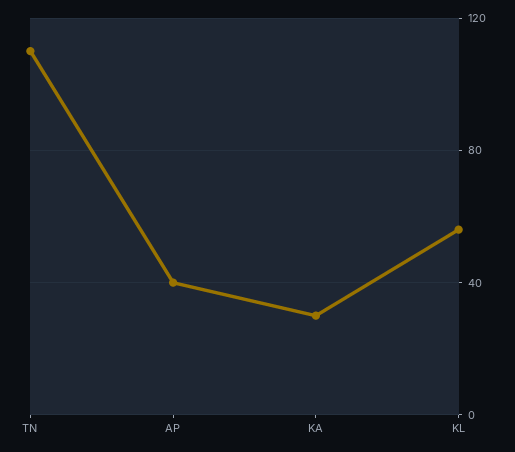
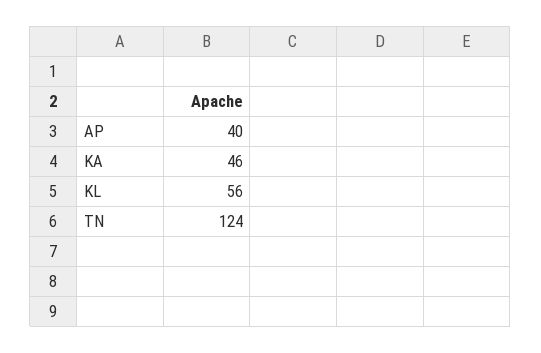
TN: 110 -> 124
KA: 30 -> 46

